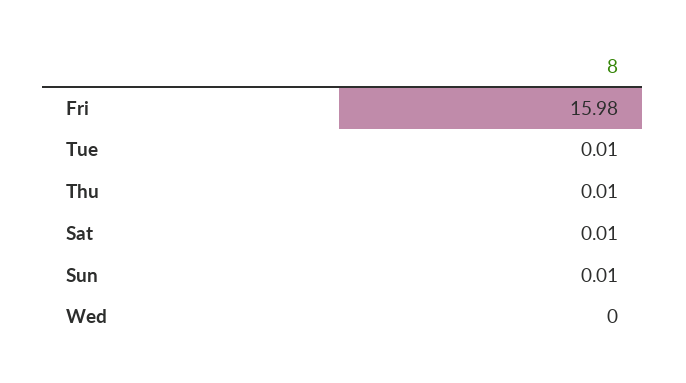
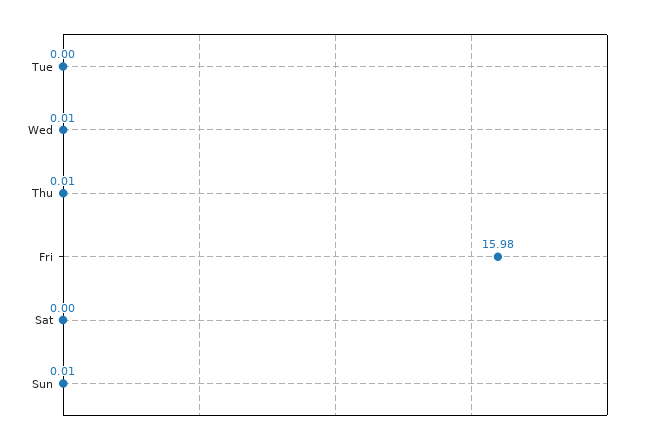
Tue: 0.01 -> 0
Sat: 0.01 -> 0
Wed: 0 -> 0.01

